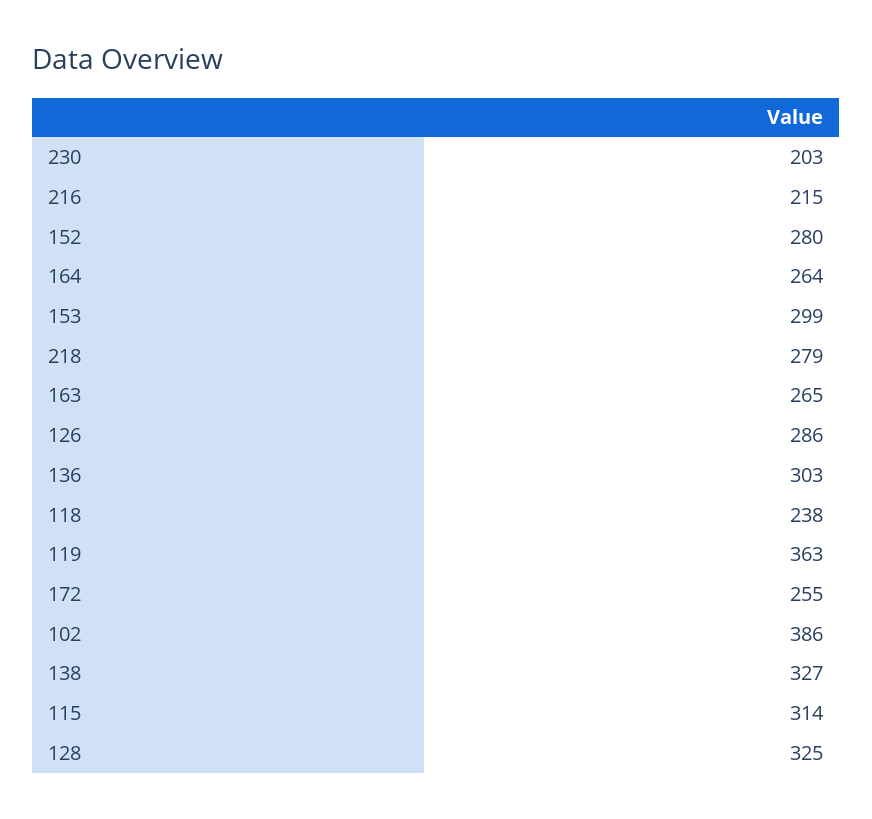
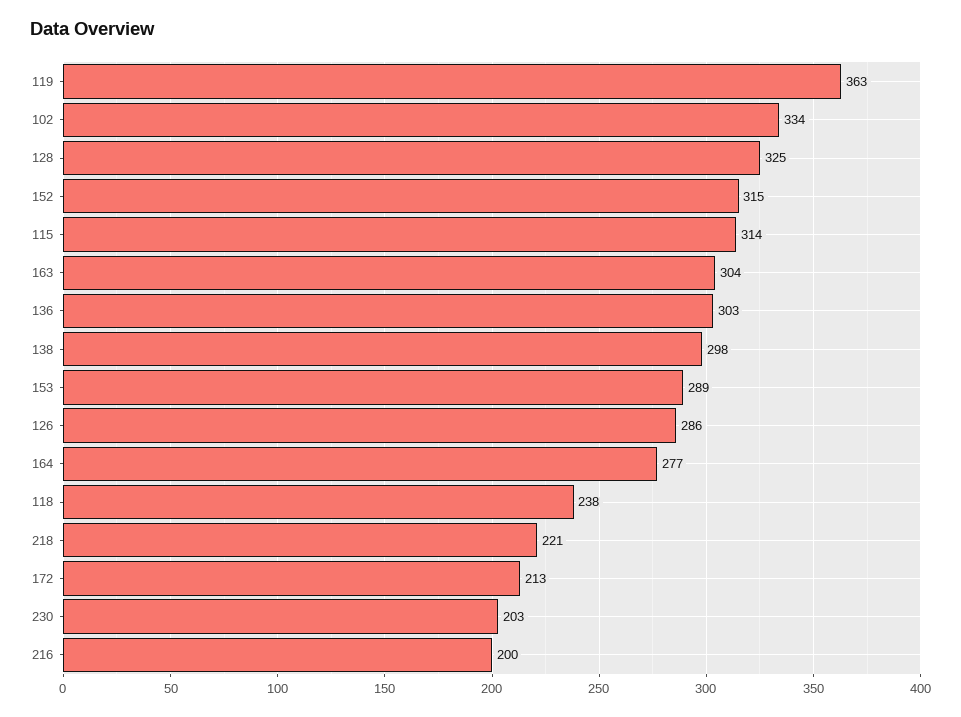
216: 215 -> 200
152: 280 -> 315
164: 264 -> 277
153: 299 -> 289
218: 279 -> 221
163: 265 -> 304
172: 255 -> 213
102: 386 -> 334
138: 327 -> 298

